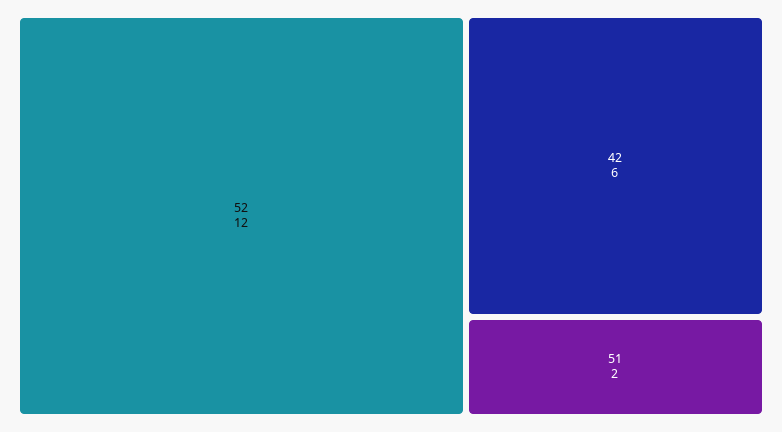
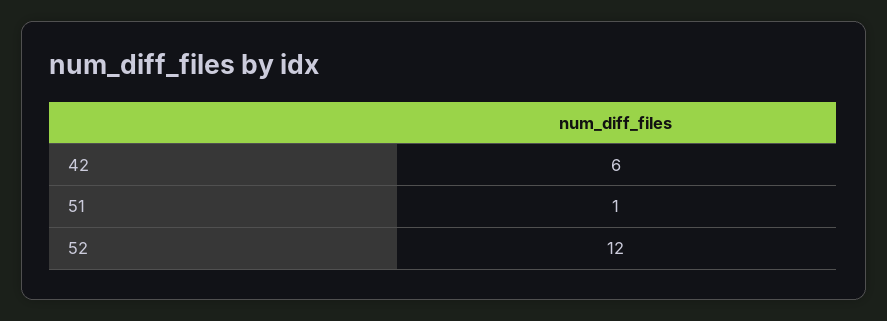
51: 2 -> 1

